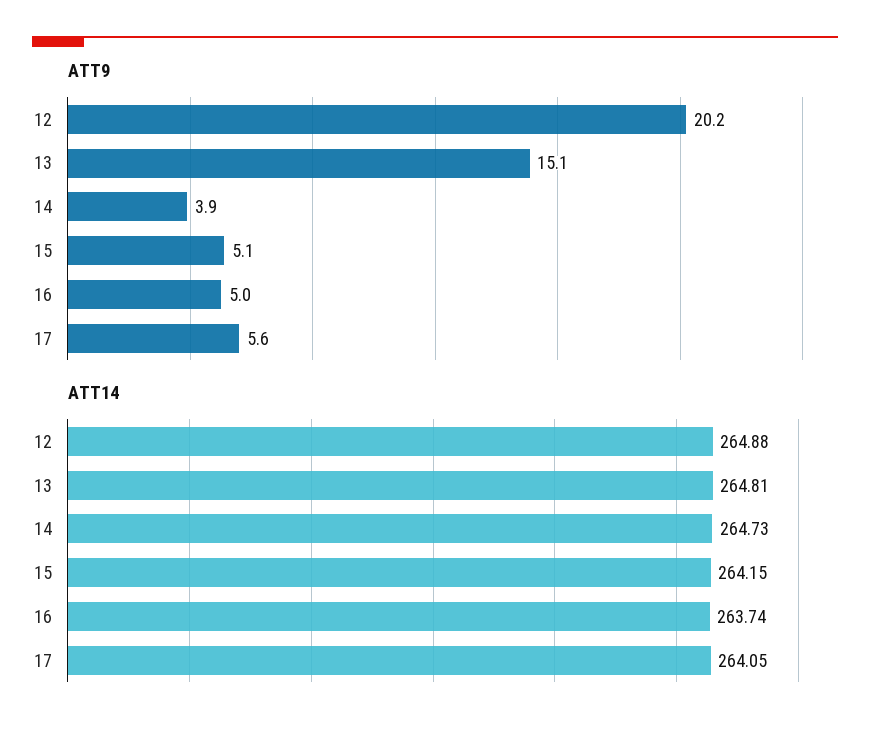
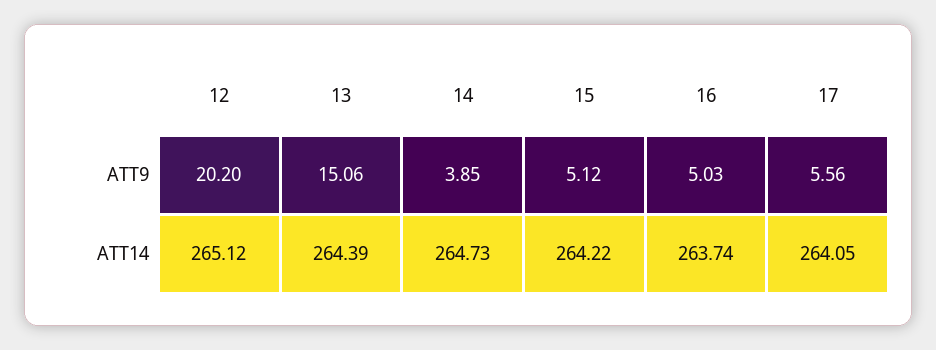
ATT14, 12: 264.88 -> 265.12
ATT14, 13: 264.81 -> 264.39
ATT14, 15: 264.15 -> 264.22

